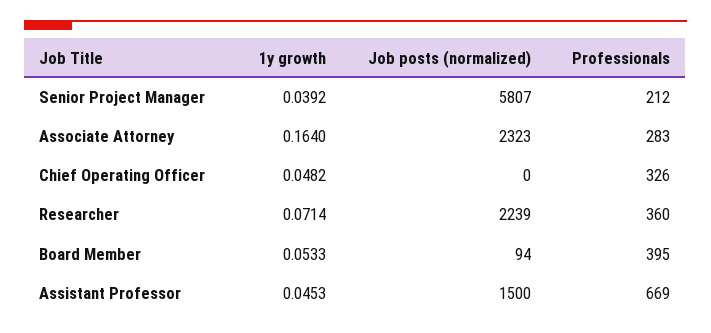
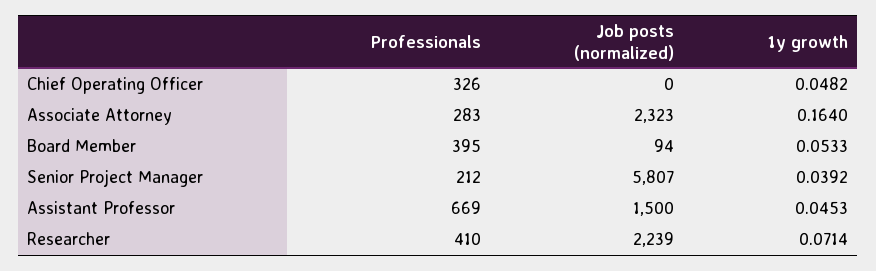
Professionals, Researcher: 360 -> 410

